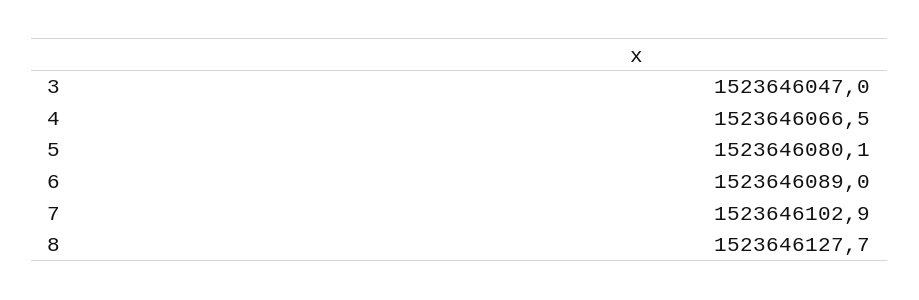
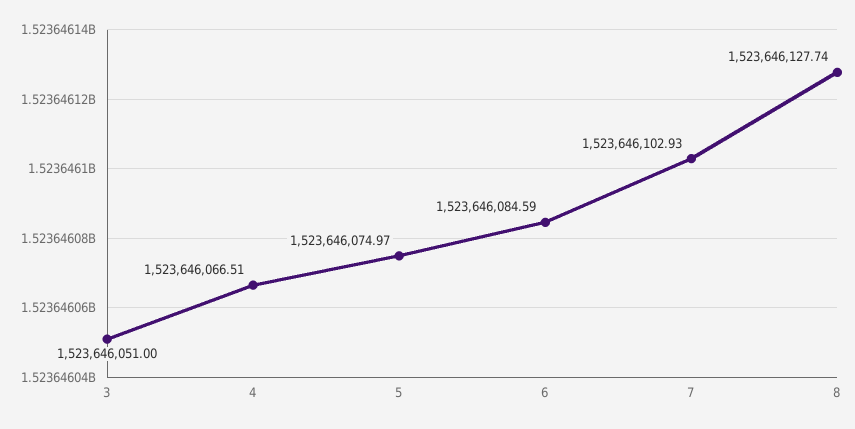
3: 1523646047 -> 1523646051
5: 1523646080.1 -> 1523646074.97
6: 1523646089 -> 1523646084.59

